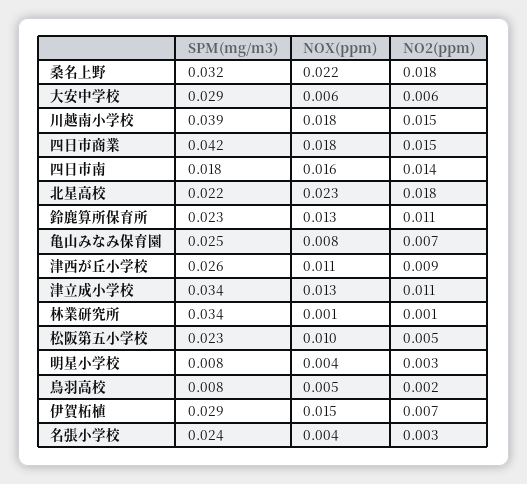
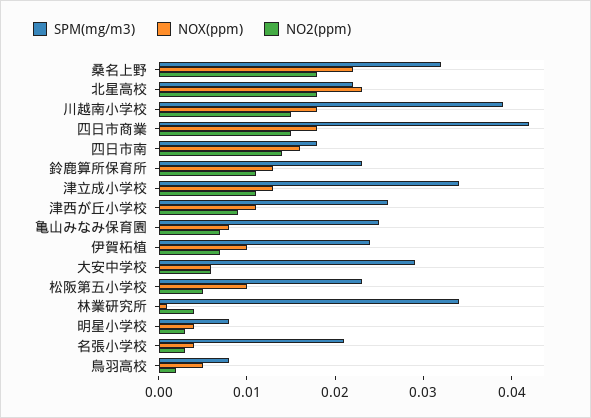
NO2(ppm), 林業研究所: 0.001 -> 0.004
SPM(mg/m3), 伊賀柘植: 0.029 -> 0.024
NOX(ppm), 伊賀柘植: 0.015 -> 0.01
SPM(mg/m3), 名張小学校: 0.024 -> 0.021

